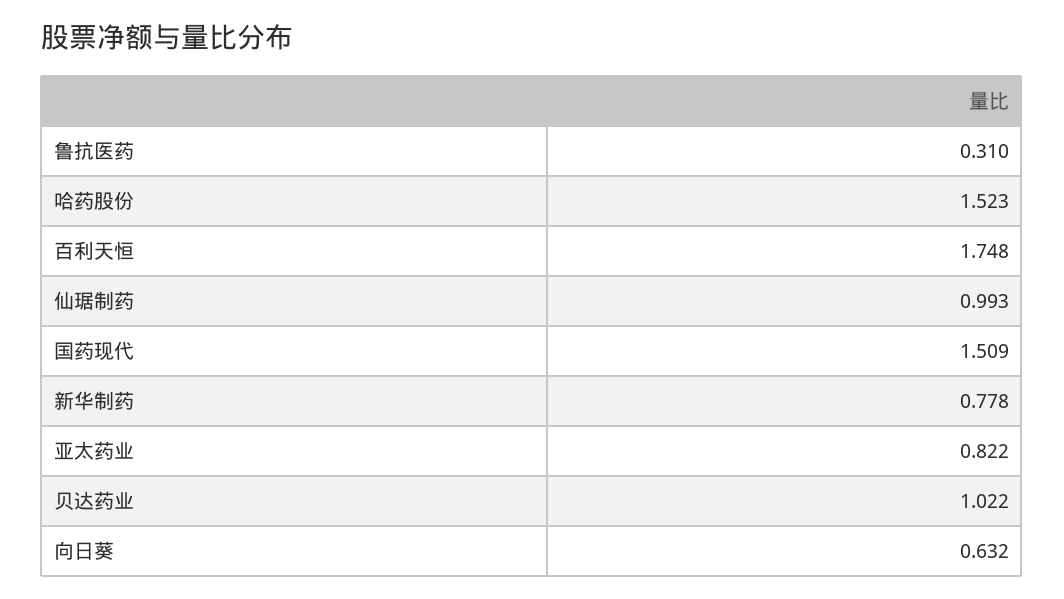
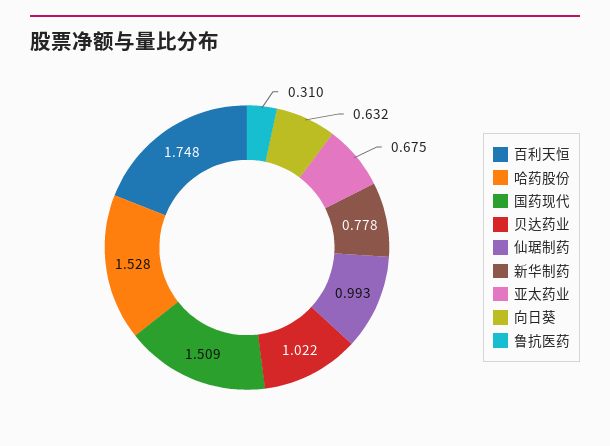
哈药股份: 1.523 -> 1.528
亚太药业: 0.822 -> 0.675

